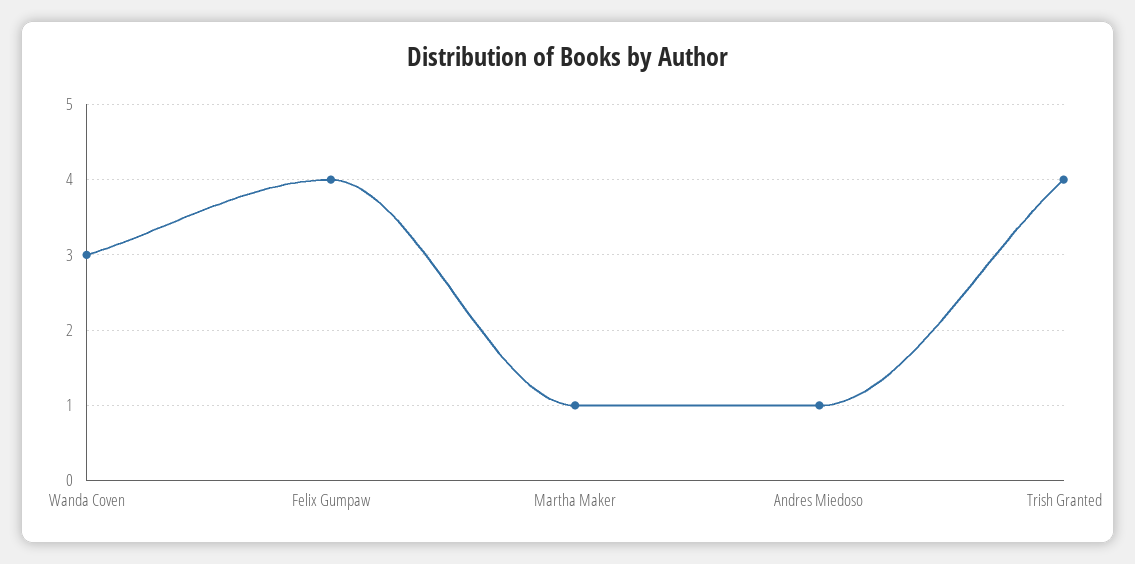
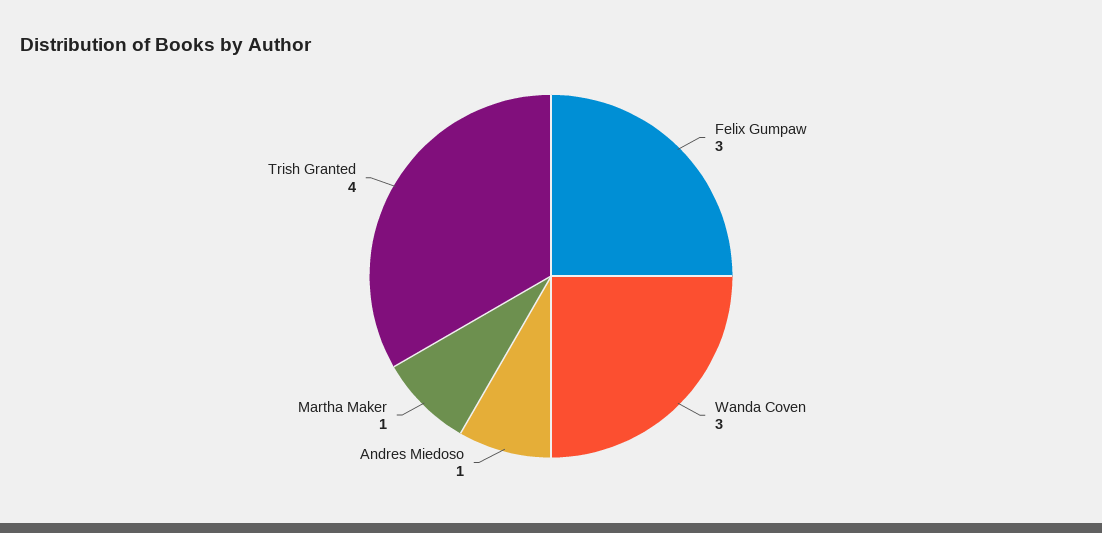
Felix Gumpaw: 4 -> 3

